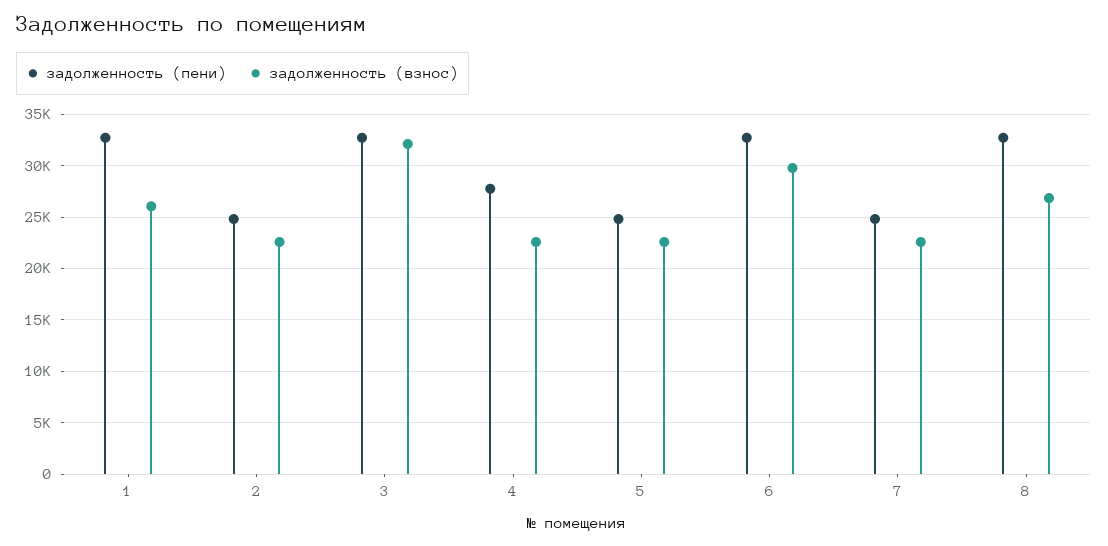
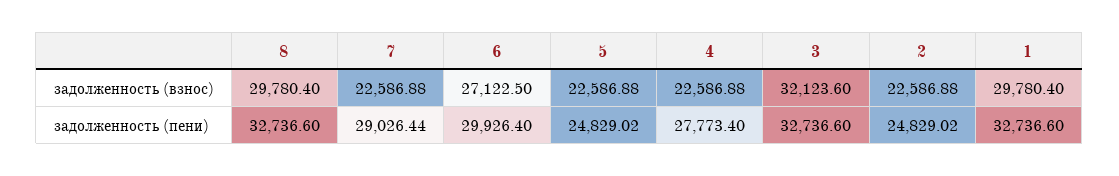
задолженность (взнос), 1: 26000 -> 29780.4
задолженность (пени), 6: 33000 -> 29926.4
задолженность (взнос), 6: 30000 -> 27122.5
задолженность (пени), 7: 25000 -> 29026.44
задолженность (взнос), 8: 27000 -> 29780.4

